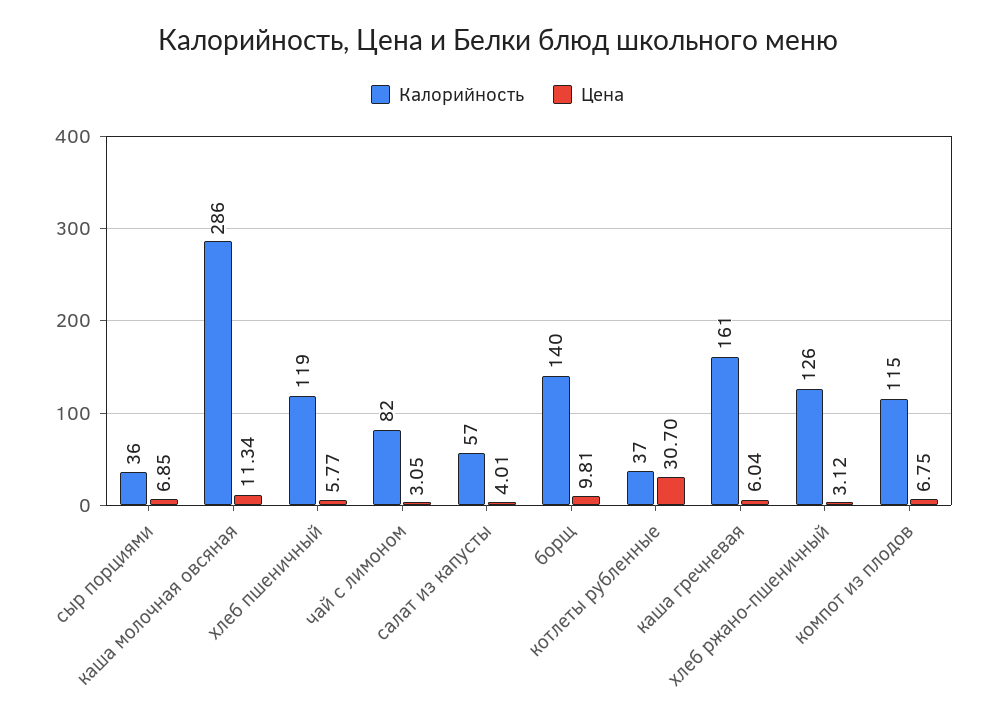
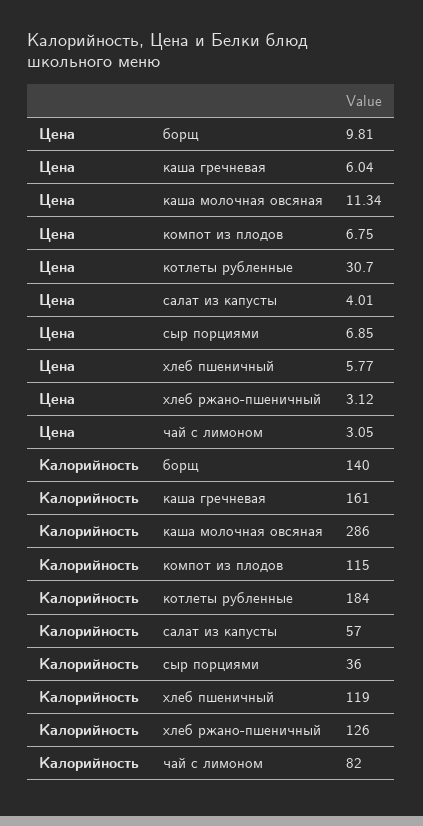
Калорийность, котлеты рубленные: 37 -> 184

